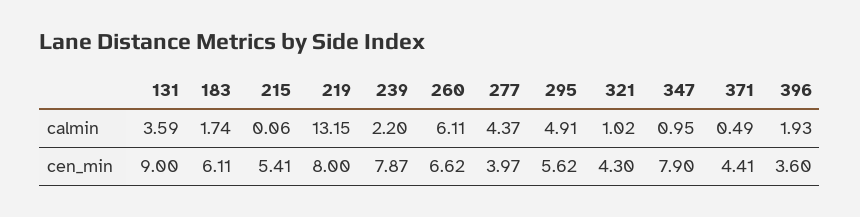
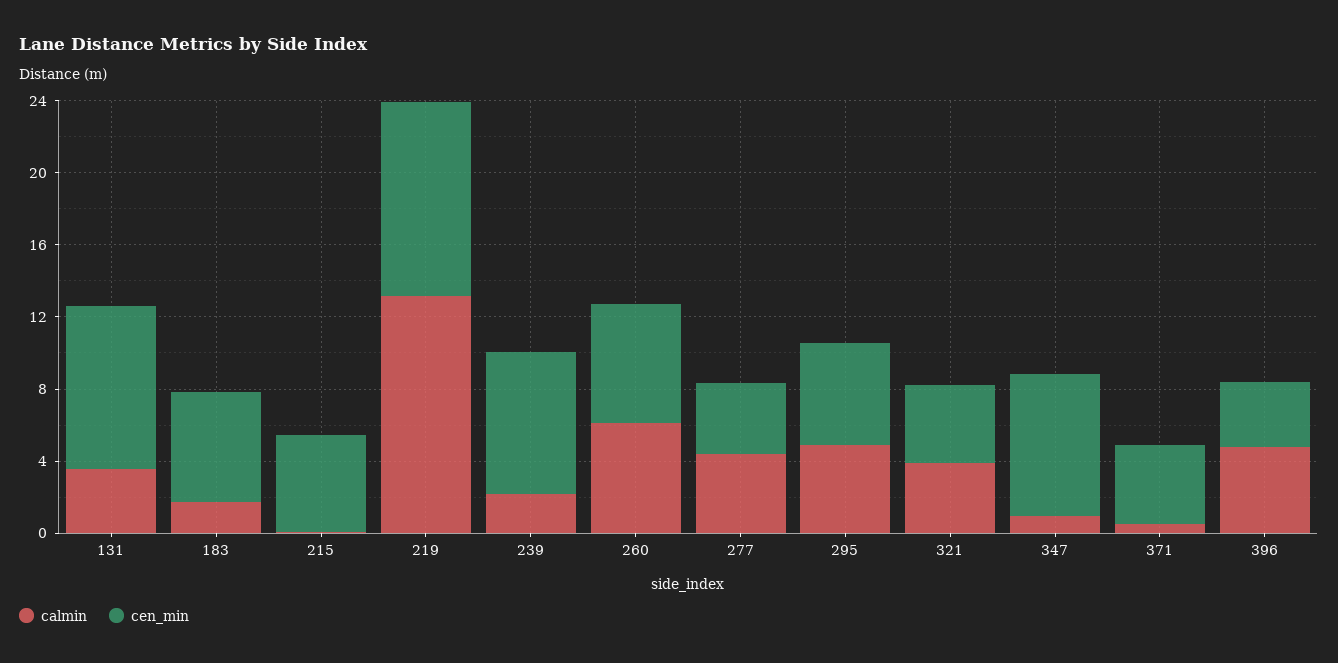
calmin, 321: 1.02 -> 4
calmin, 396: 1.93 -> 5
cen_min, 219: 8 -> 11

